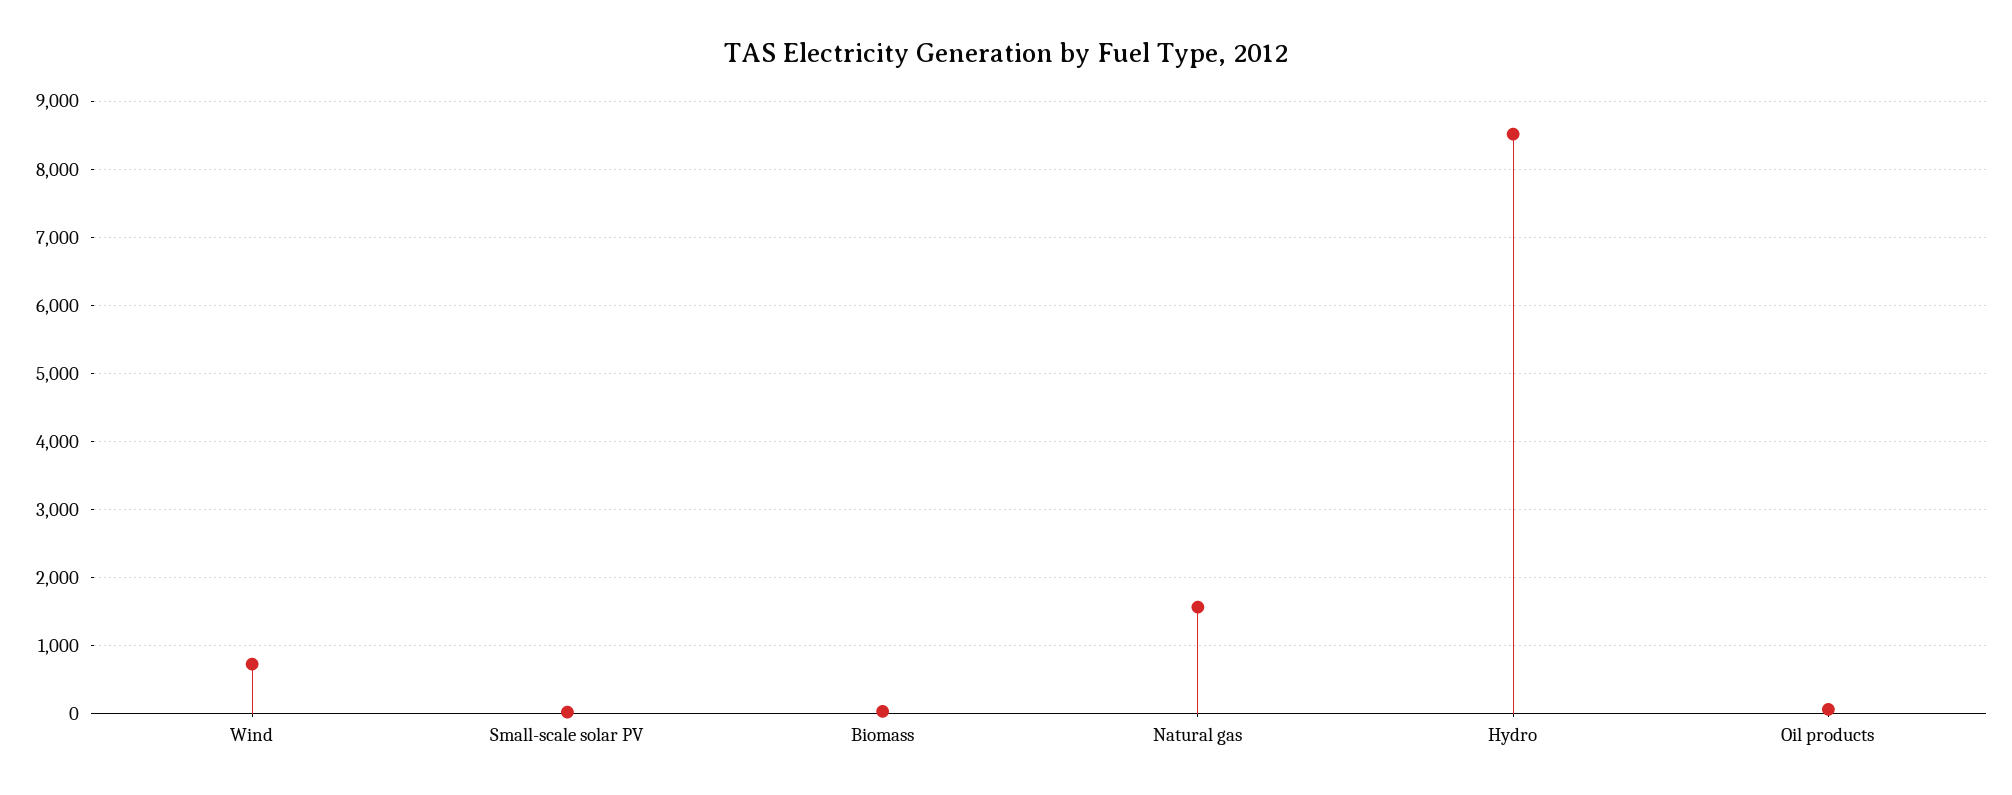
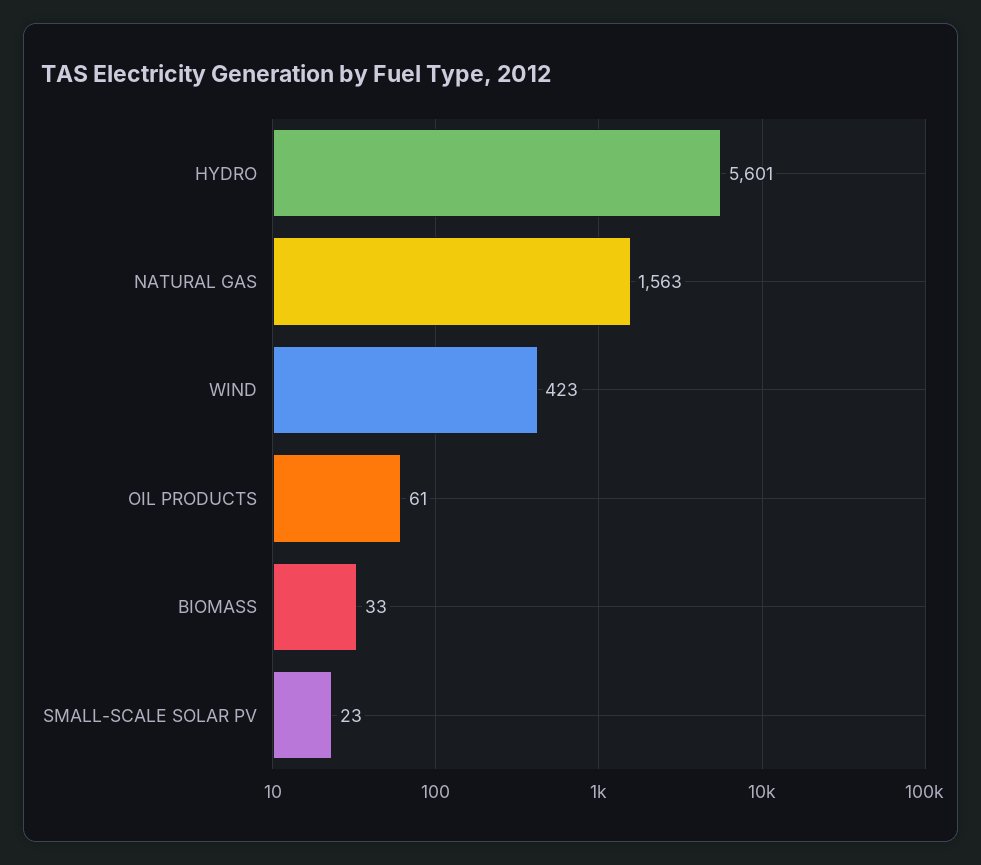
Wind: 700 -> 423
Hydro: 8500 -> 5601

